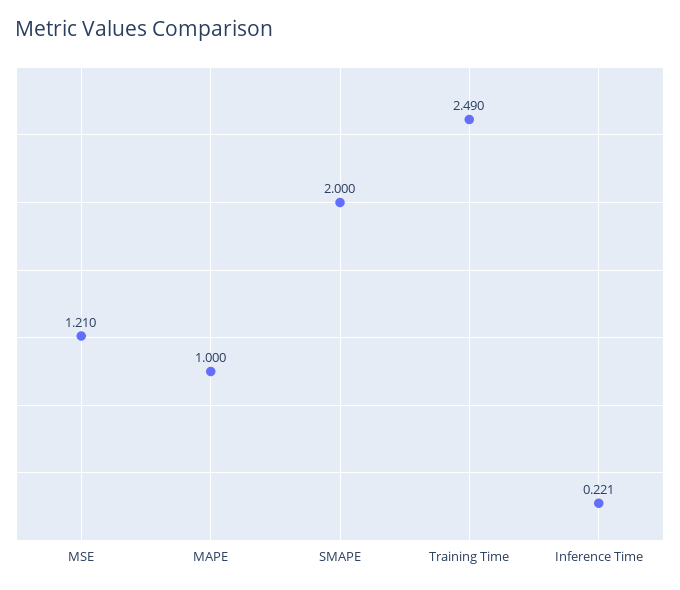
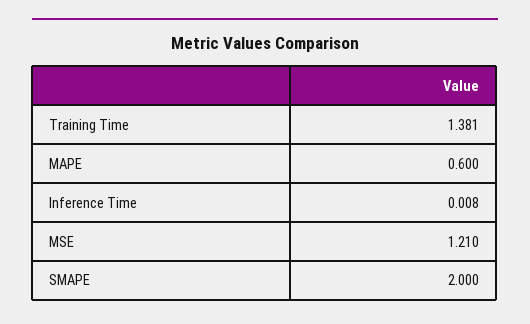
MAPE: 1 -> 0.6
Training Time: 2.49 -> 1.381
Inference Time: 0.221 -> 0.008

